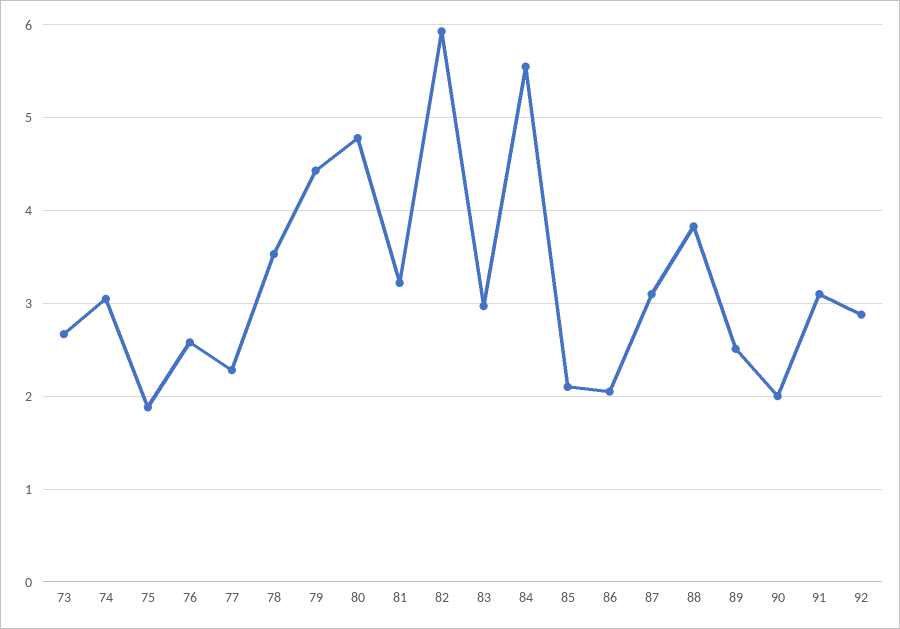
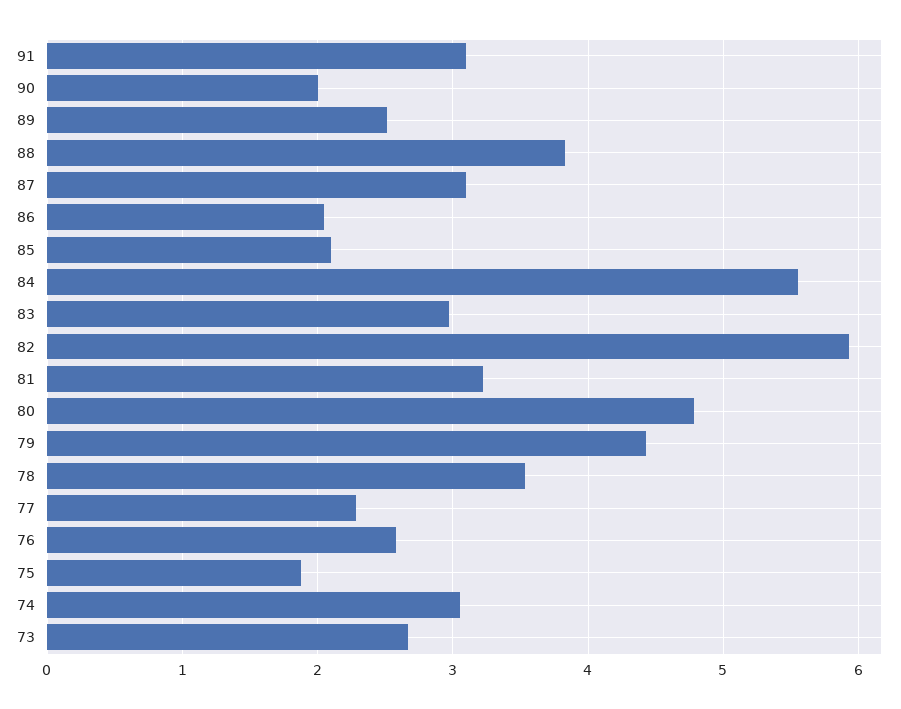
92: 2.9 -> none

